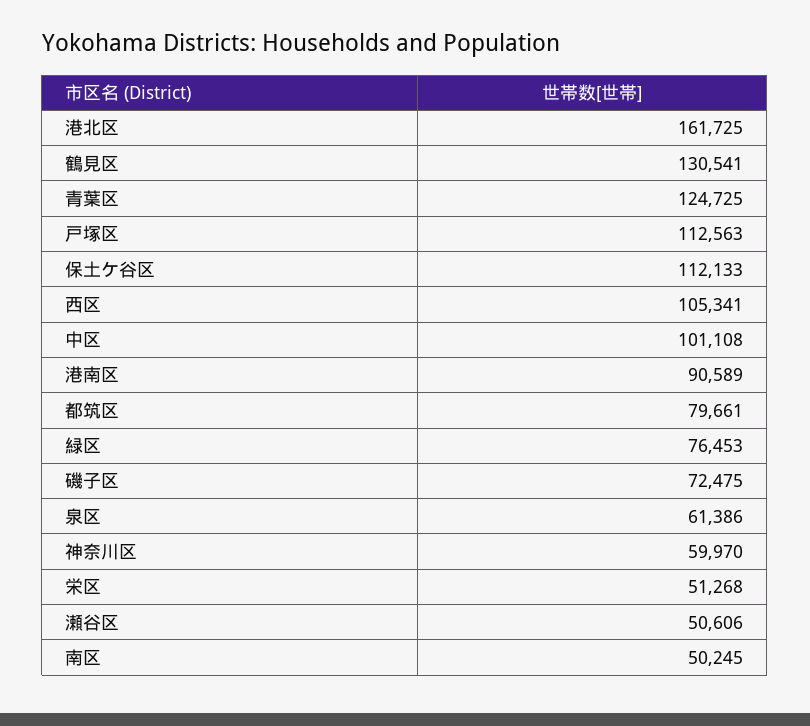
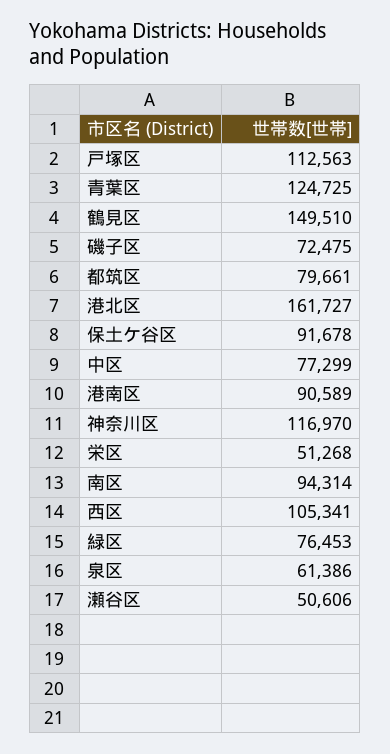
港北区: 161725 -> 161727
鶴見区: 130541 -> 149510
保土ケ谷区: 112133 -> 91678
中区: 101108 -> 77299
神奈川区: 59970 -> 116970
南区: 50245 -> 94314

